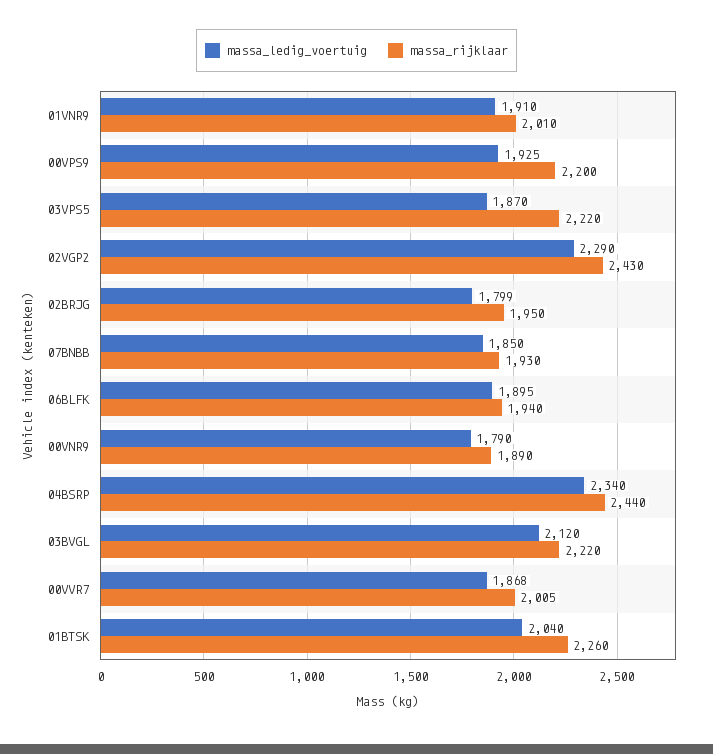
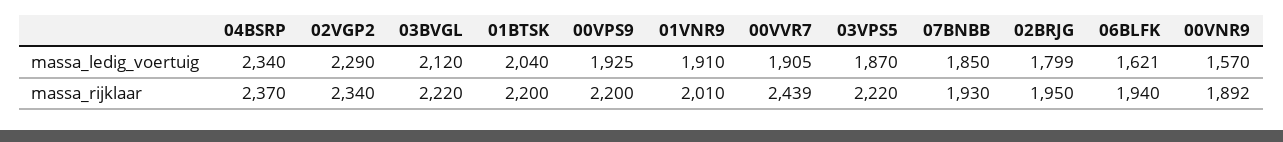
massa_rijklaar, 02VGP2: 2430 -> 2340
massa_ledig_voertuig, 06BLFK: 1895 -> 1621
massa_ledig_voertuig, 00VNR9: 1790 -> 1570
massa_rijklaar, 00VNR9: 1890 -> 1892
massa_rijklaar, 04BSRP: 2440 -> 2370
massa_ledig_voertuig, 00VVR7: 1868 -> 1905
massa_rijklaar, 00VVR7: 2005 -> 2439
massa_rijklaar, 01BTSK: 2260 -> 2200

